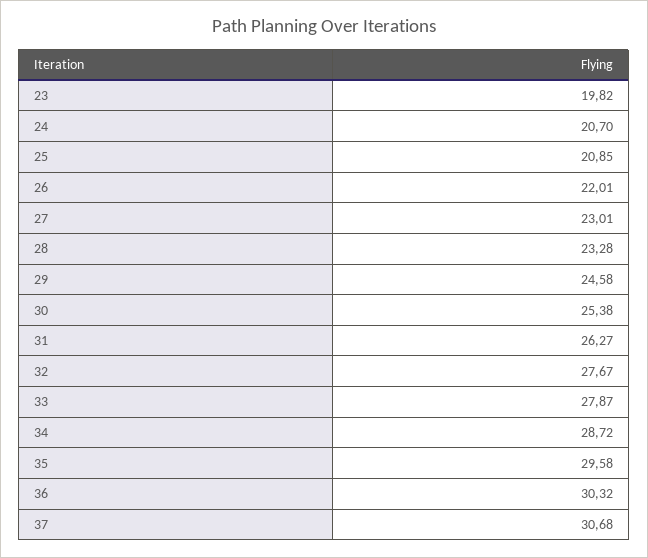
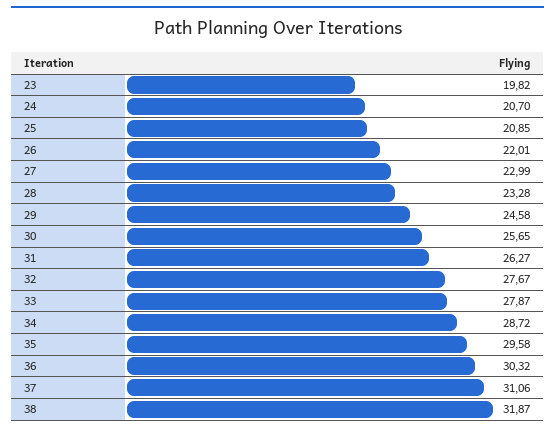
27: 23.01 -> 22.99
30: 25.38 -> 25.65
37: 30.68 -> 31.06
38: none -> 31.87

